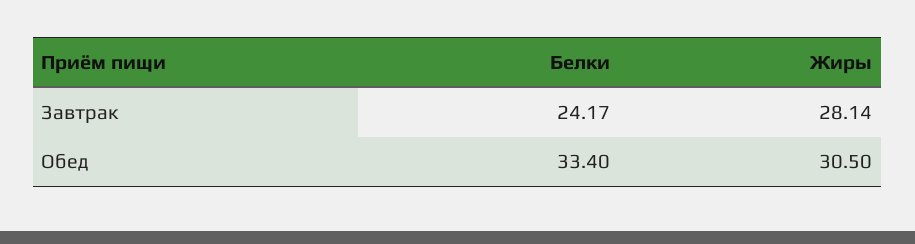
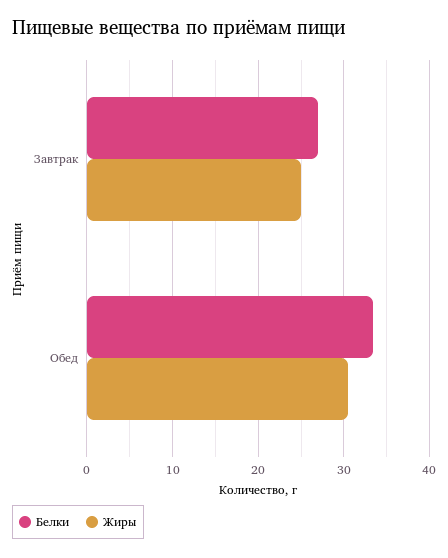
Белки, Завтрак: 24.17 -> 27
Жиры, Завтрак: 28.14 -> 25

